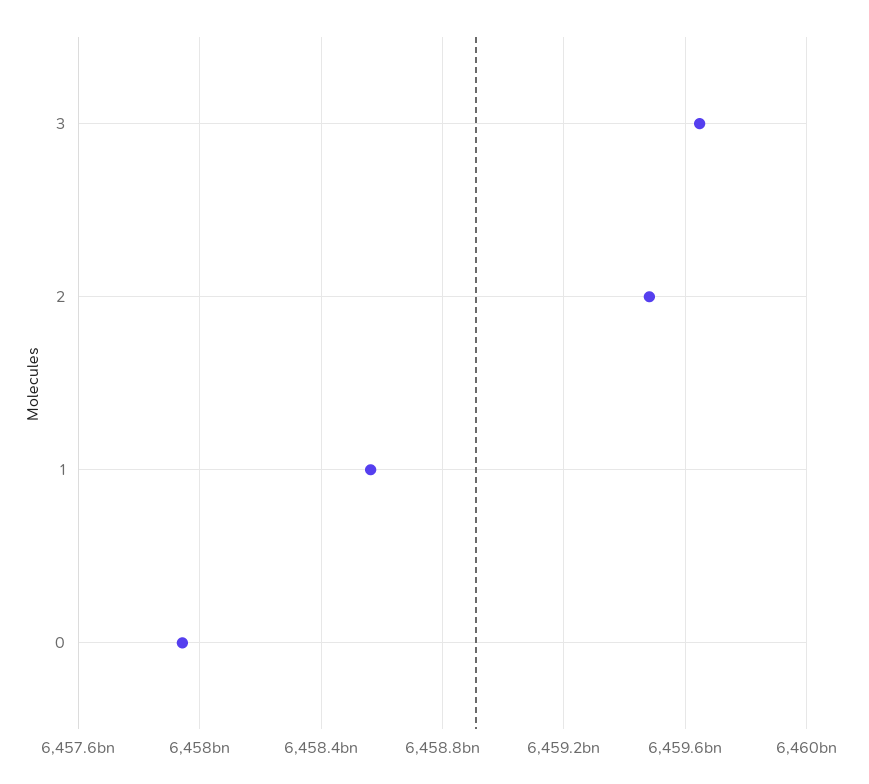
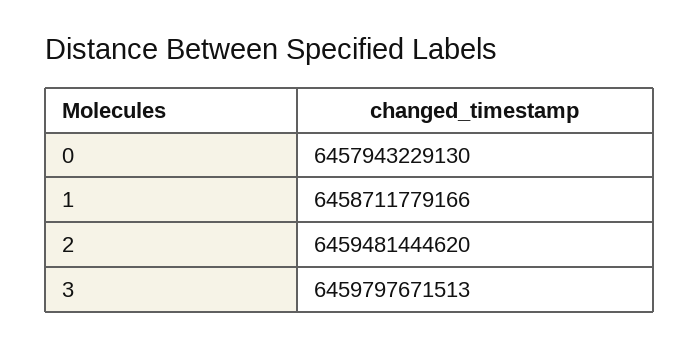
3: 6459650000000 -> 6459797671513
1: 6458550000000 -> 6458711779166

